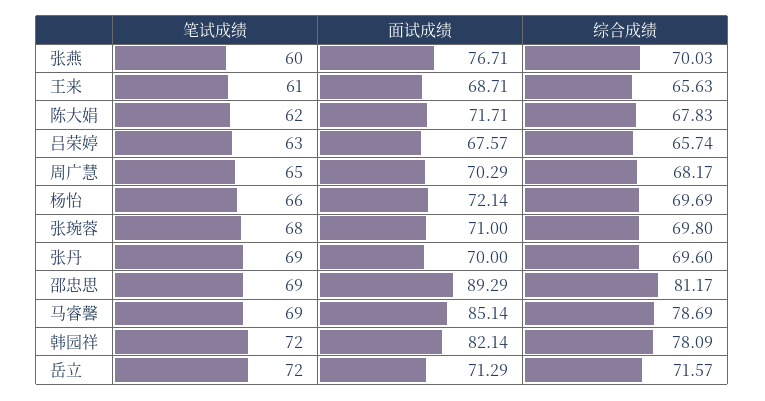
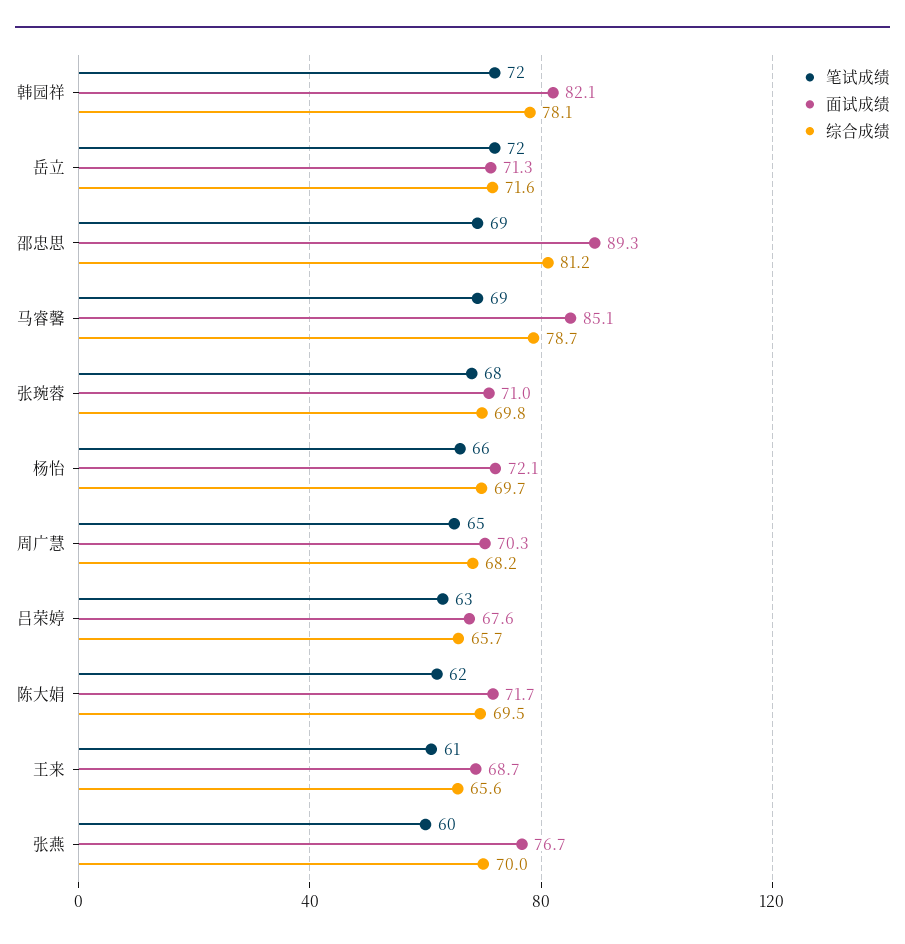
综合成绩, 陈大娟: 67.83 -> 69.5
笔试成绩, 张丹: 69 -> none
面试成绩, 张丹: 70 -> none
综合成绩, 张丹: 69.6 -> none

